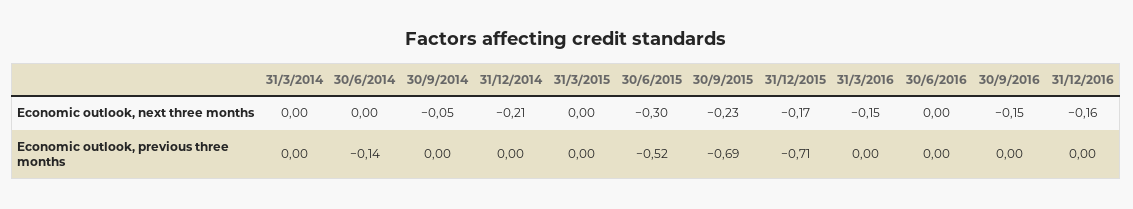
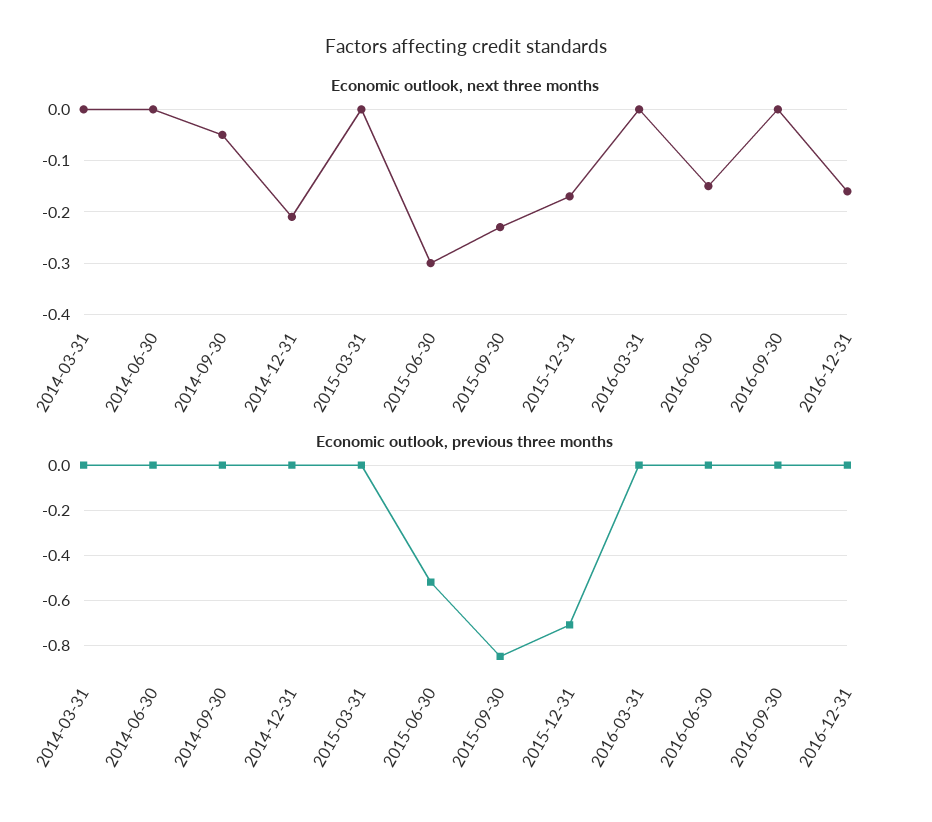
Economic outlook, next three months, 31/3/2016: -0.15 -> 0
Economic outlook, next three months, 30/6/2016: 0 -> -0.15
Economic outlook, next three months, 30/9/2016: -0.15 -> 0
Economic outlook, previous three months, 30/6/2014: -0.14 -> 0
Economic outlook, previous three months, 30/9/2015: -0.69 -> -0.85

